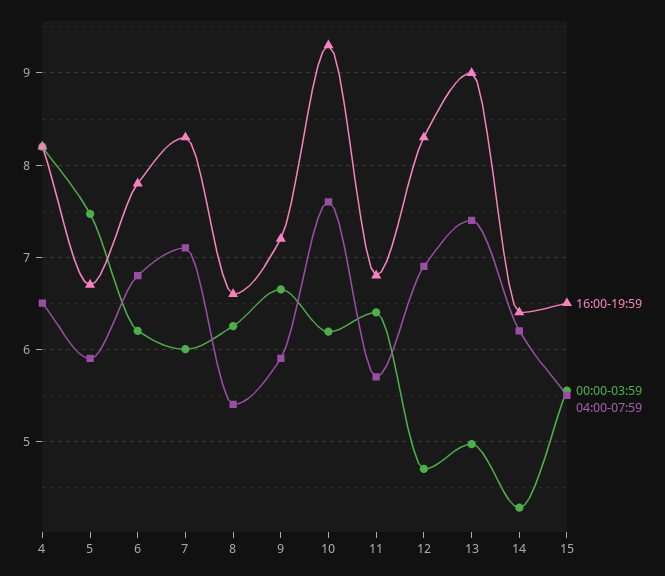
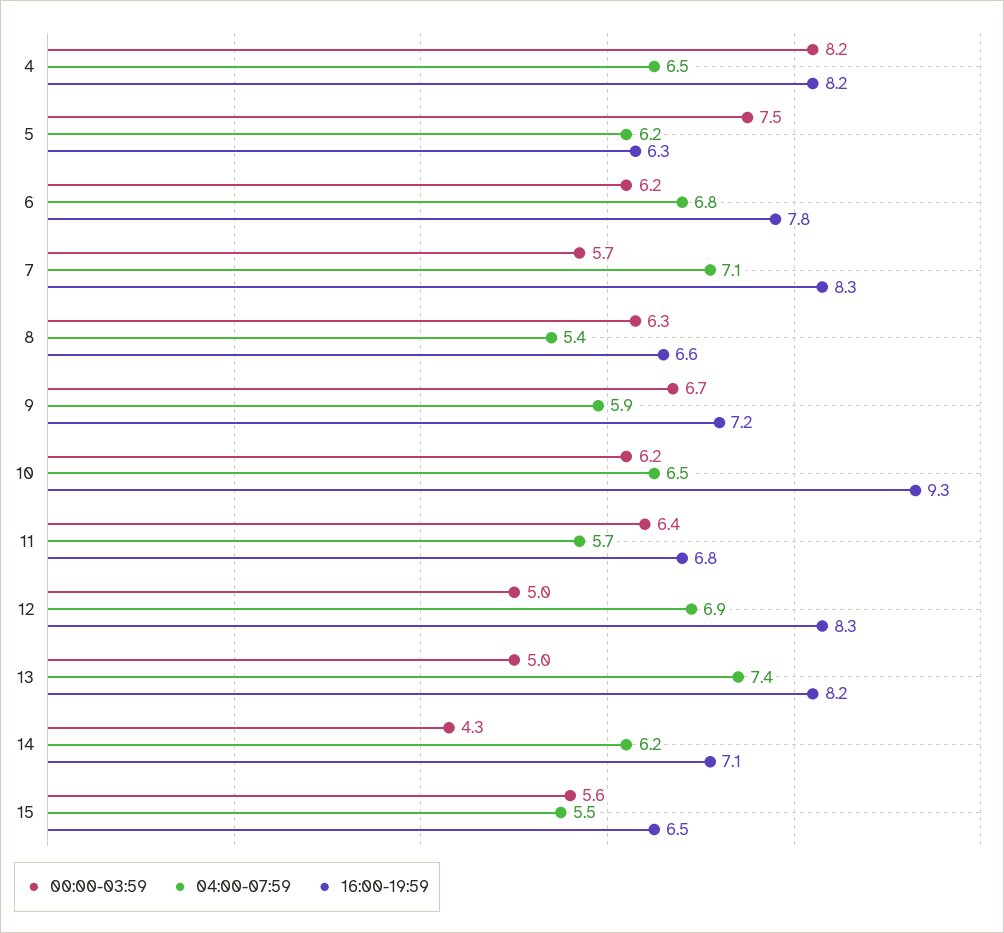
16:00-19:59, 5: 6.7 -> 6.3
04:00-07:59, 5: 5.9 -> 6.2
00:00-03:59, 7: 6 -> 5.7
04:00-07:59, 10: 7.6 -> 6.5
00:00-03:59, 12: 4.7 -> 5
16:00-19:59, 13: 9 -> 8.2
16:00-19:59, 14: 6.4 -> 7.1

